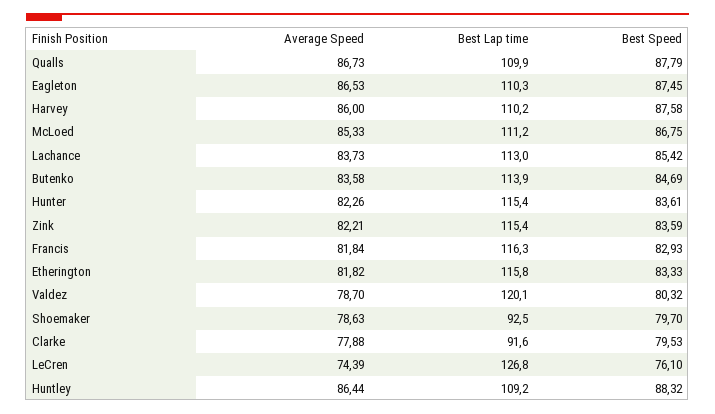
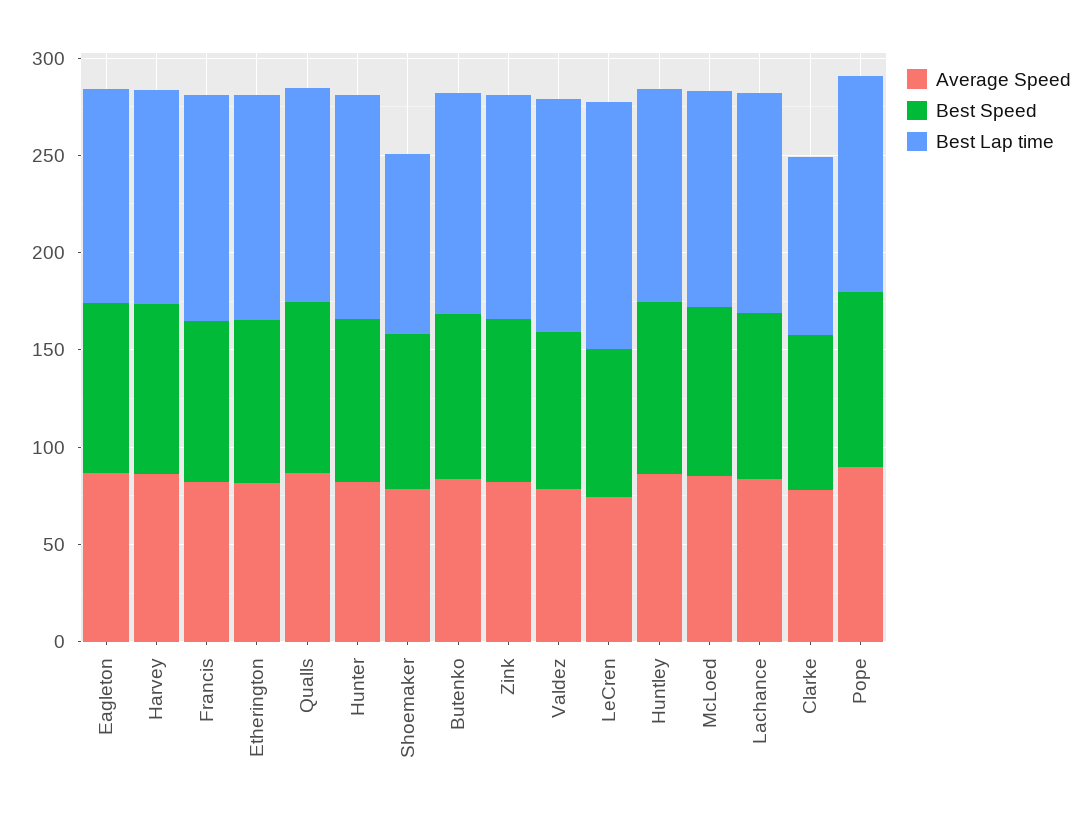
Average Speed, Pope: none -> 90
Best Speed, Pope: none -> 90
Best Lap time, Pope: none -> 110

